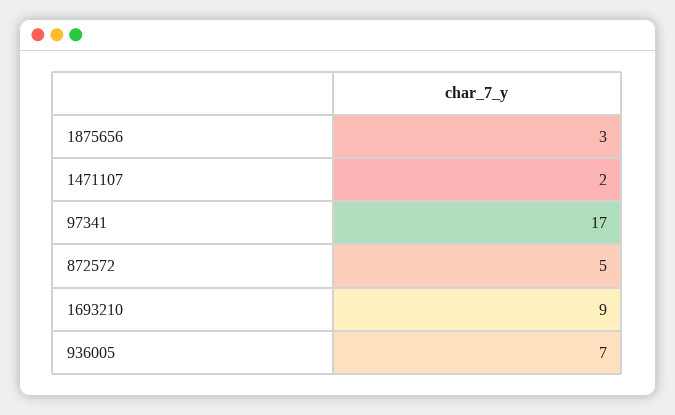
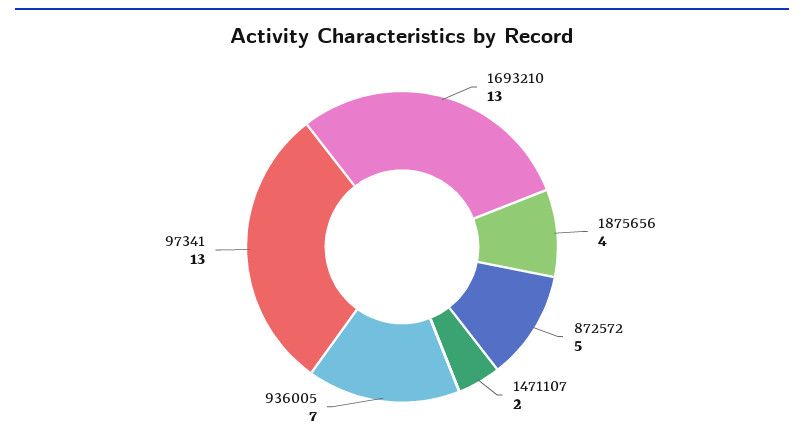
1875656: 3 -> 4
97341: 17 -> 13
1693210: 9 -> 13

